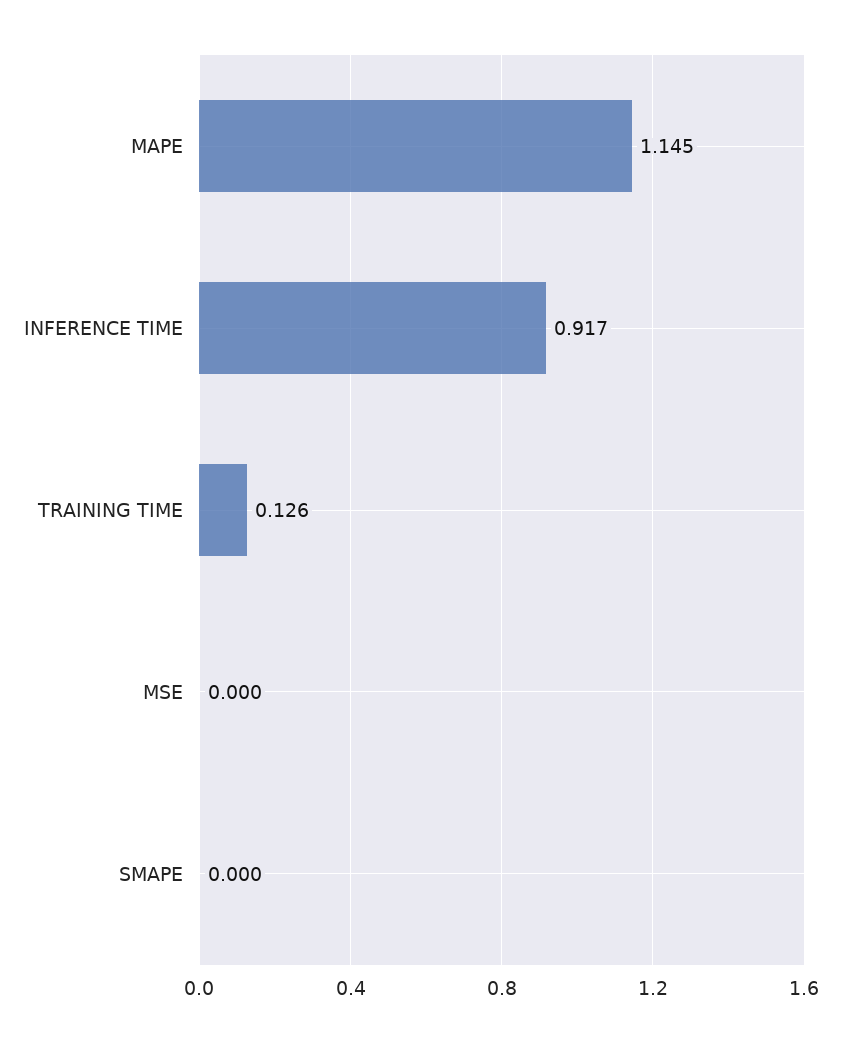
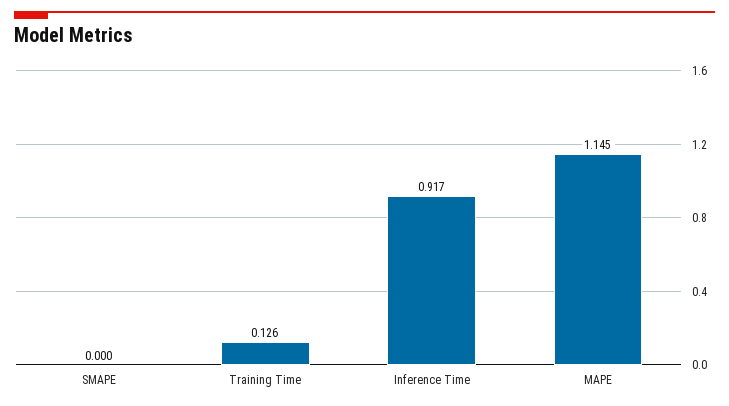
MSE: 0 -> none

